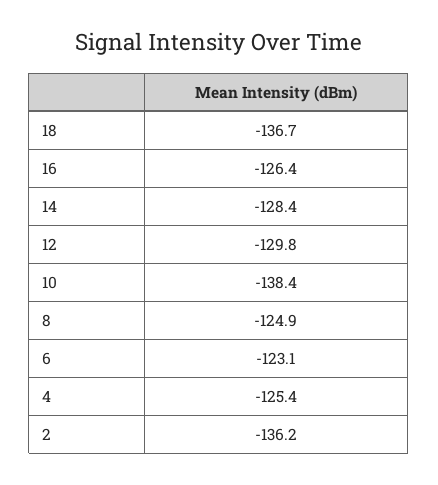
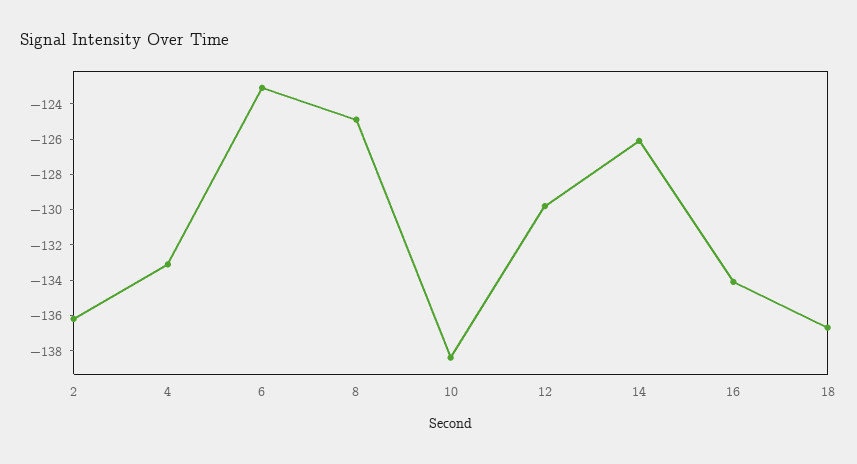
16: -126.4 -> -134
14: -128.4 -> -126
4: -125.4 -> -133

